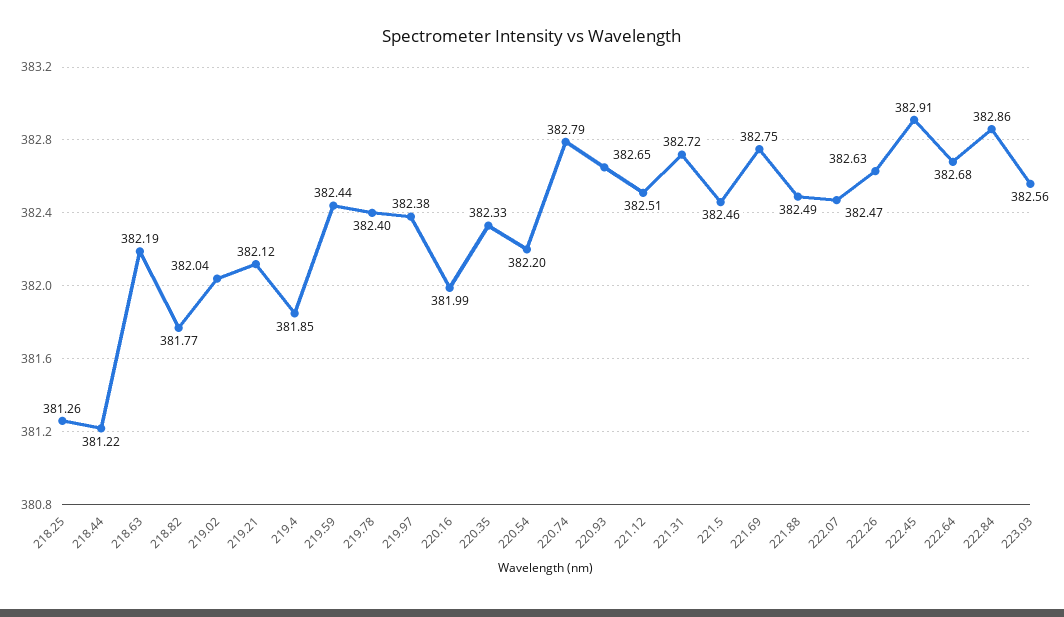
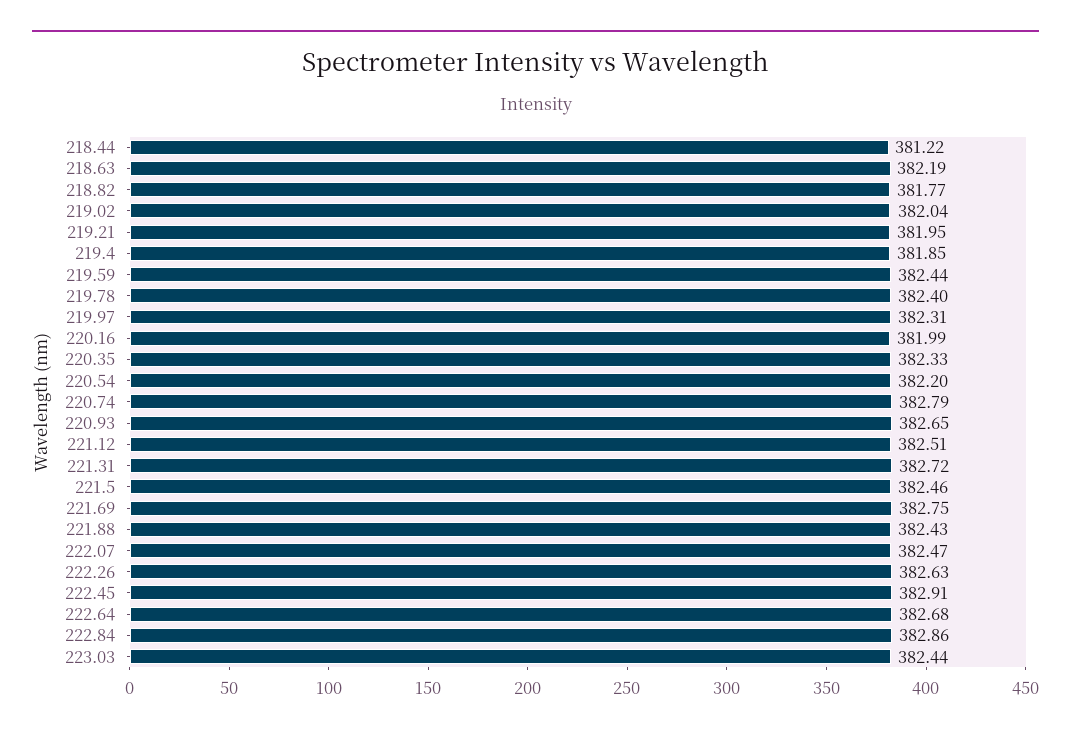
218.25: 381.26 -> none
219.21: 382.12 -> 381.95
219.97: 382.38 -> 382.31
221.88: 382.49 -> 382.43
223.03: 382.56 -> 382.44

